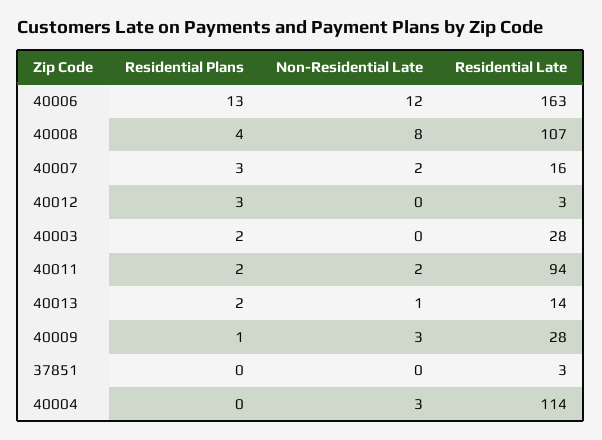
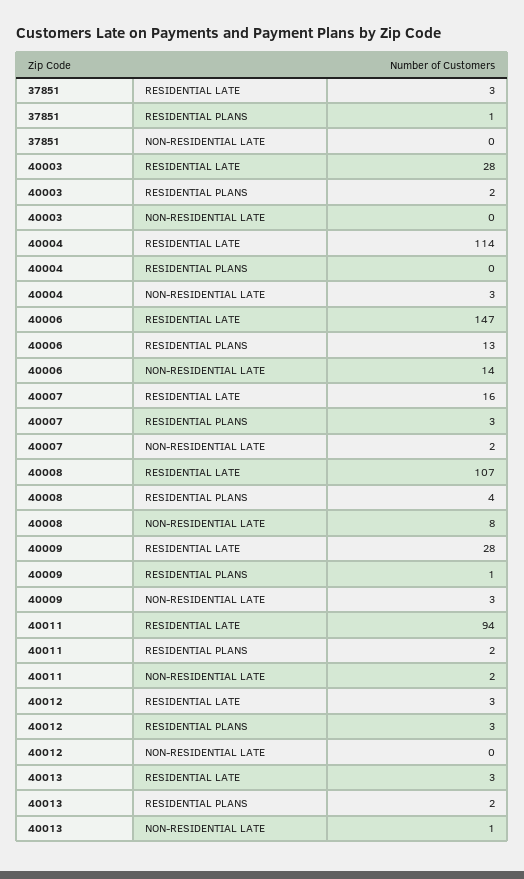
Non-Residential Late, 40006: 12 -> 14
Residential Late, 40006: 163 -> 147
Residential Late, 40013: 14 -> 3
Residential Plans, 37851: 0 -> 1

